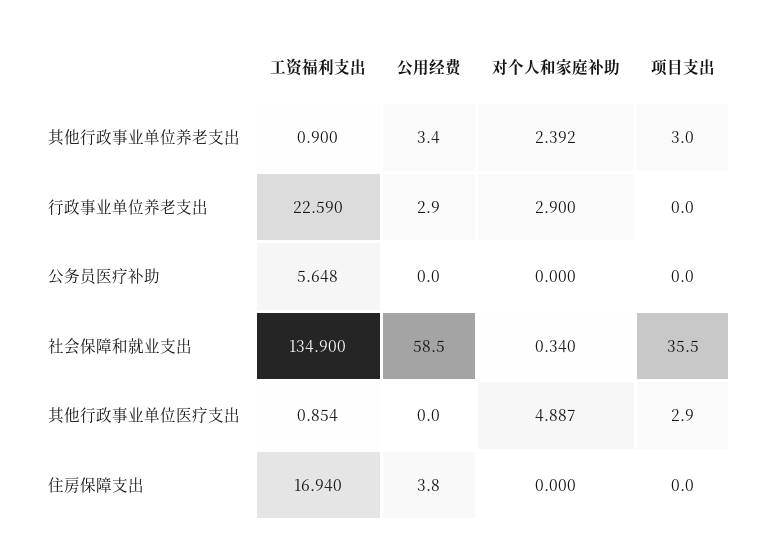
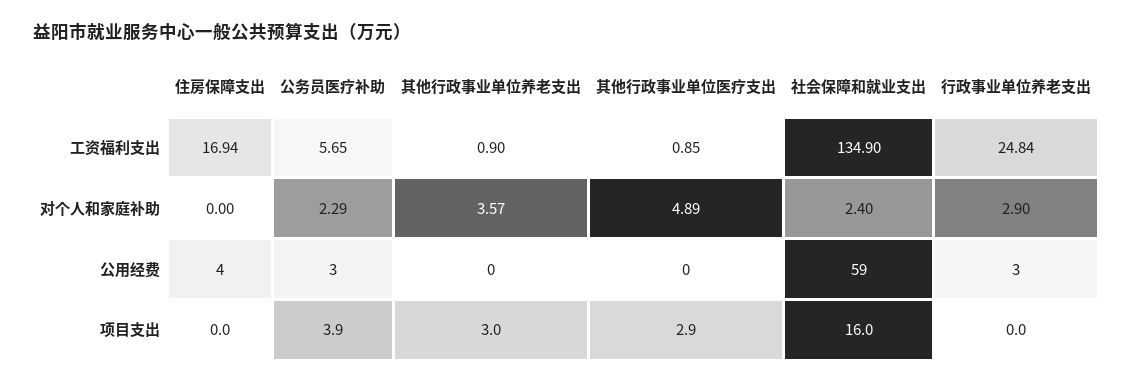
公用经费, 其他行政事业单位养老支出: 3.4 -> 0
对个人和家庭补助, 其他行政事业单位养老支出: 2.392 -> 3.57
工资福利支出, 行政事业单位养老支出: 22.59 -> 24.84
公用经费, 公务员医疗补助: 0 -> 3
对个人和家庭补助, 公务员医疗补助: 0 -> 2.29
项目支出, 公务员医疗补助: 0 -> 3.9
对个人和家庭补助, 社会保障和就业支出: 0.34 -> 2.4
项目支出, 社会保障和就业支出: 35.5 -> 16

